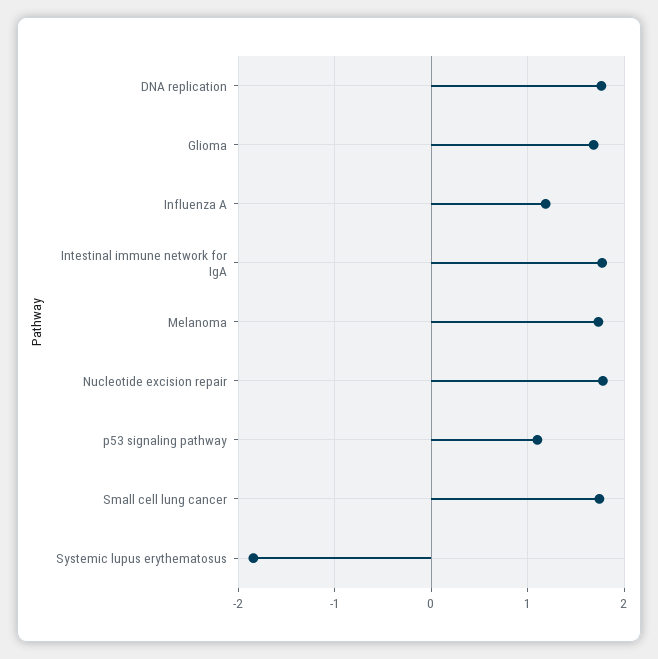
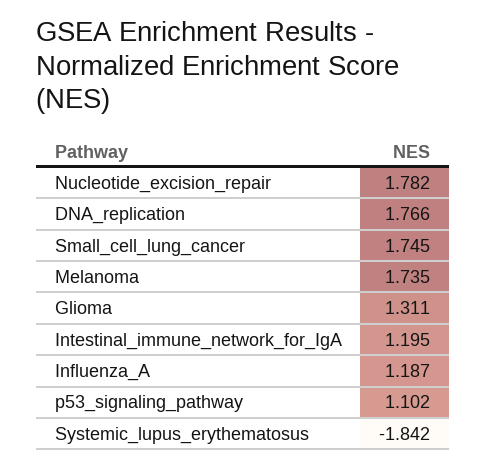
Glioma: 1.7 -> 1.311
Intestinal immune network for IgA: 1.8 -> 1.195

